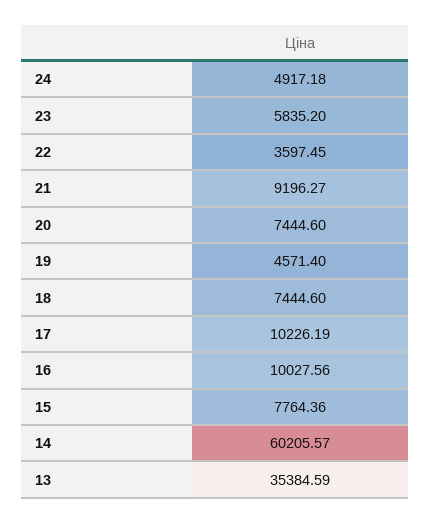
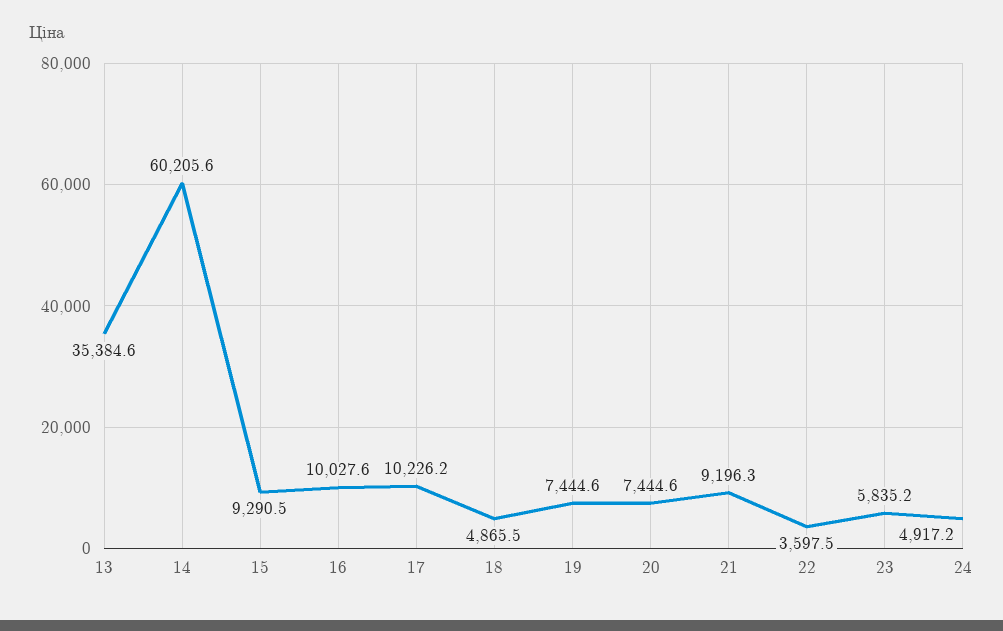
19: 4571.4 -> 7444.6
18: 7444.6 -> 4865.5
15: 7764.36 -> 9290.5

